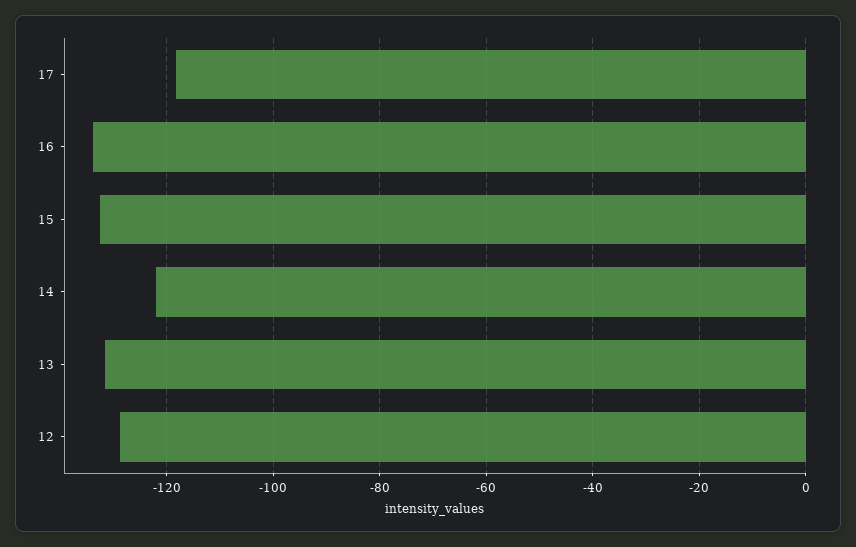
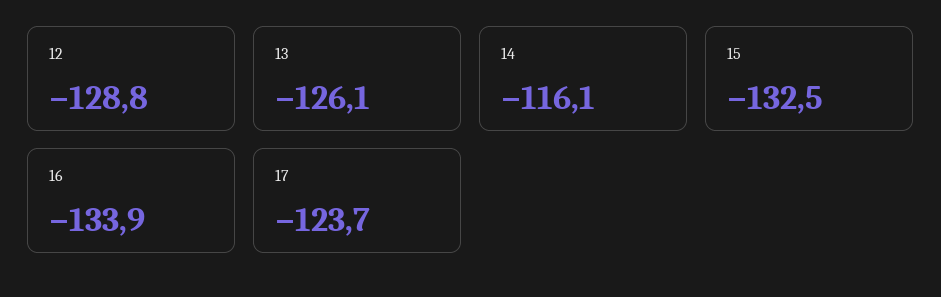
17: -118 -> -123.7
14: -122 -> -116.1
13: -132 -> -126.1

